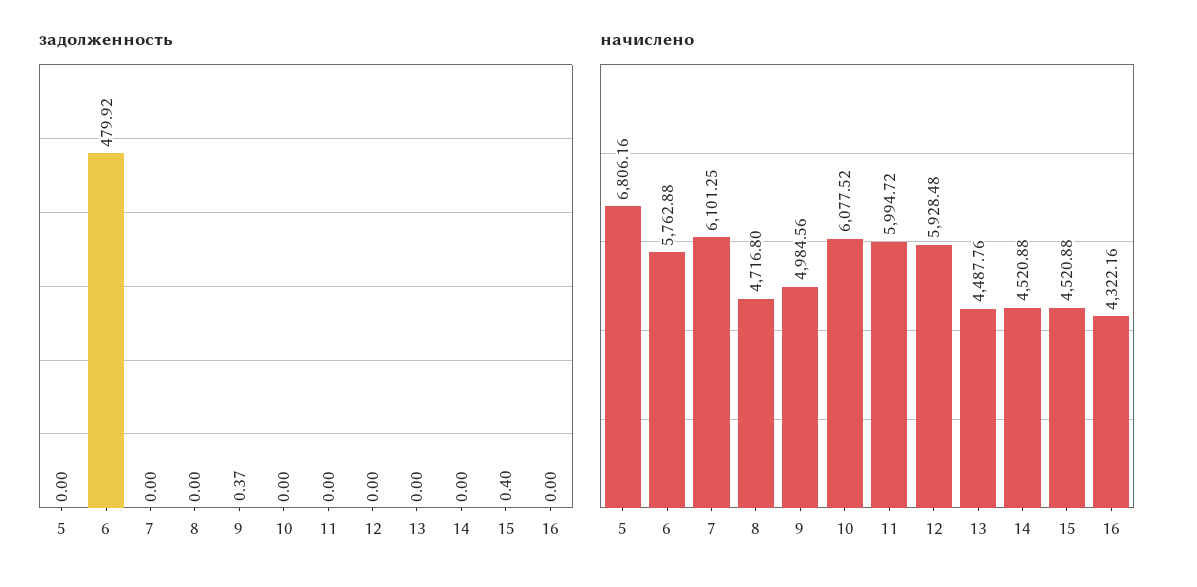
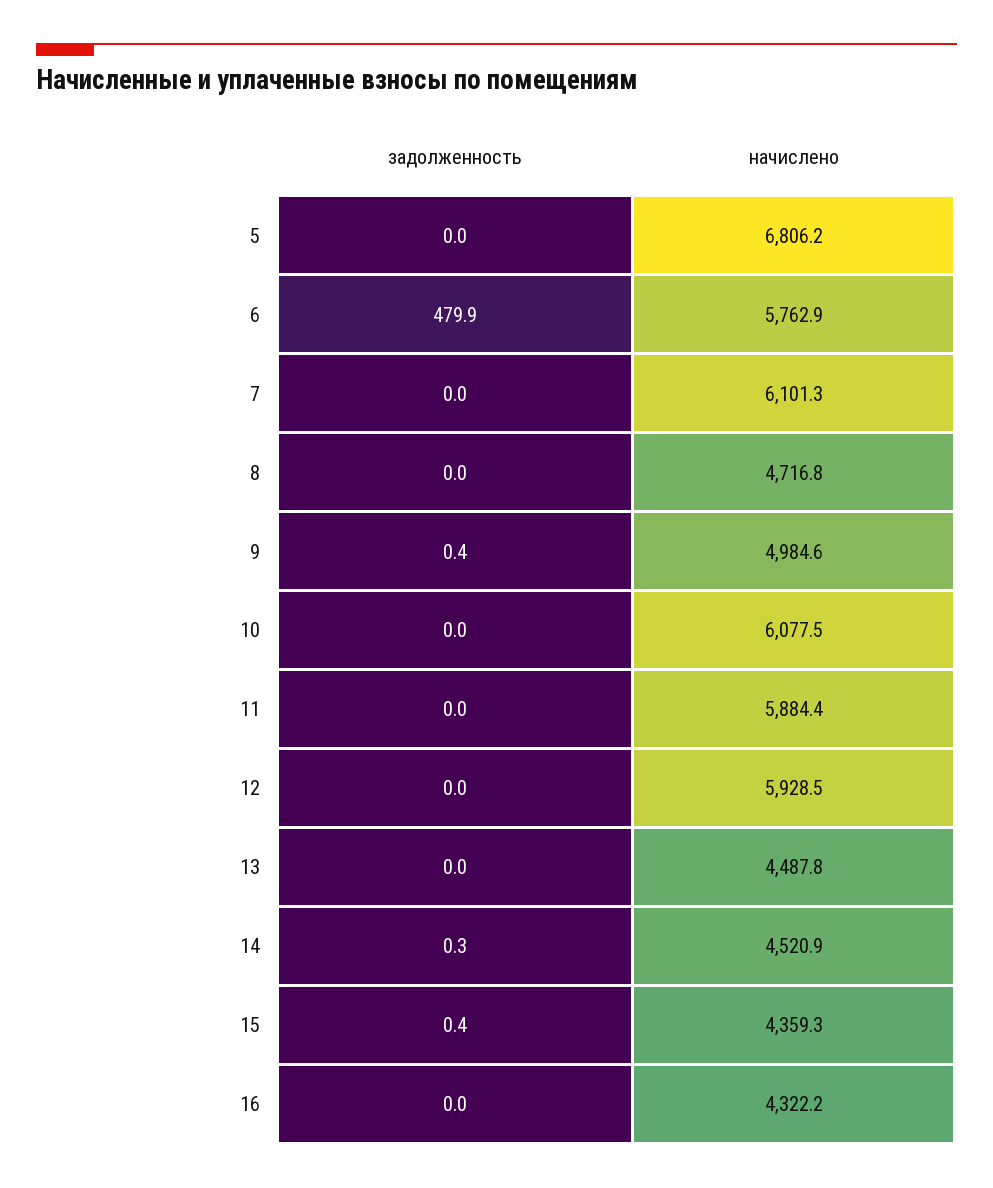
задолженность, 14: 0 -> 0.3
начислено, 11: 5994.72 -> 5884.4
начислено, 15: 4520.88 -> 4359.3

